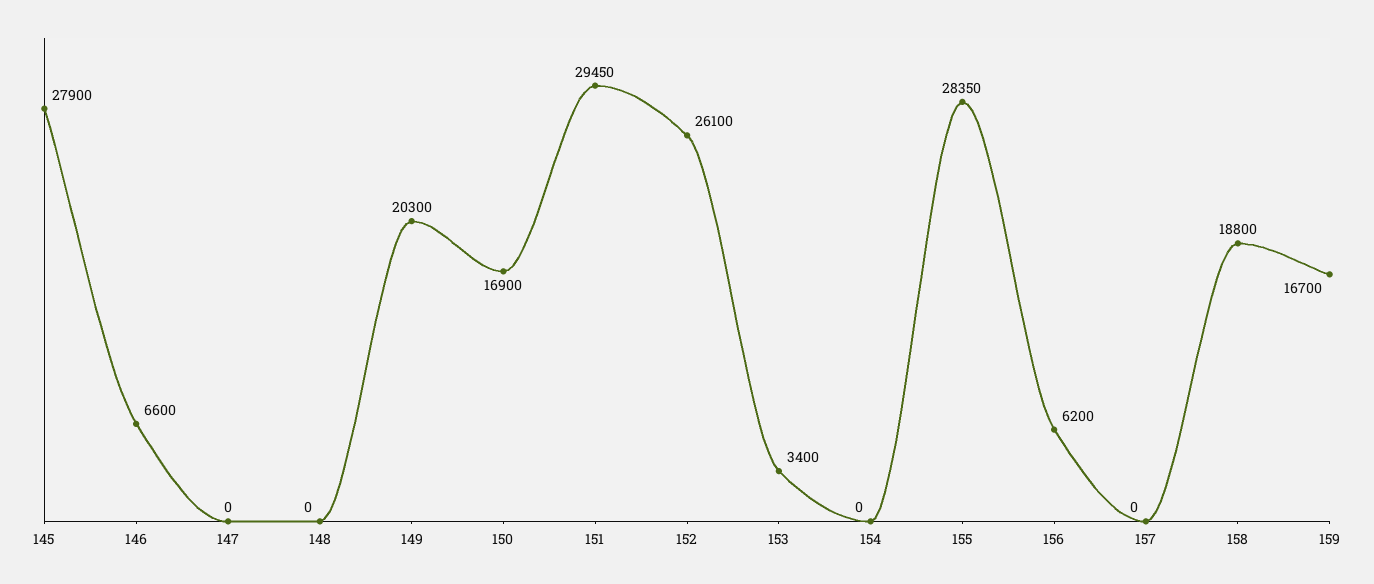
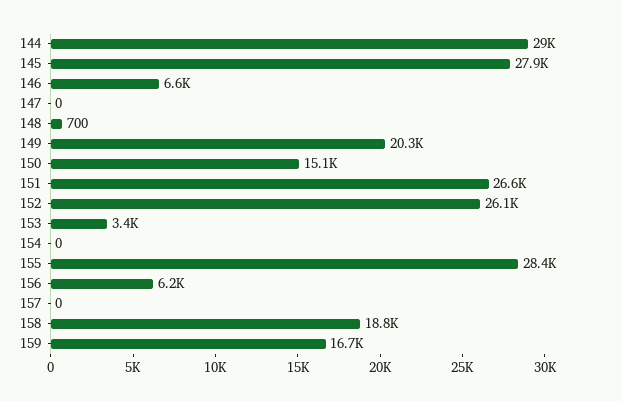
148: 0 -> 700
150: 16900 -> 15100
151: 29450 -> 26600
144: none -> 29000

